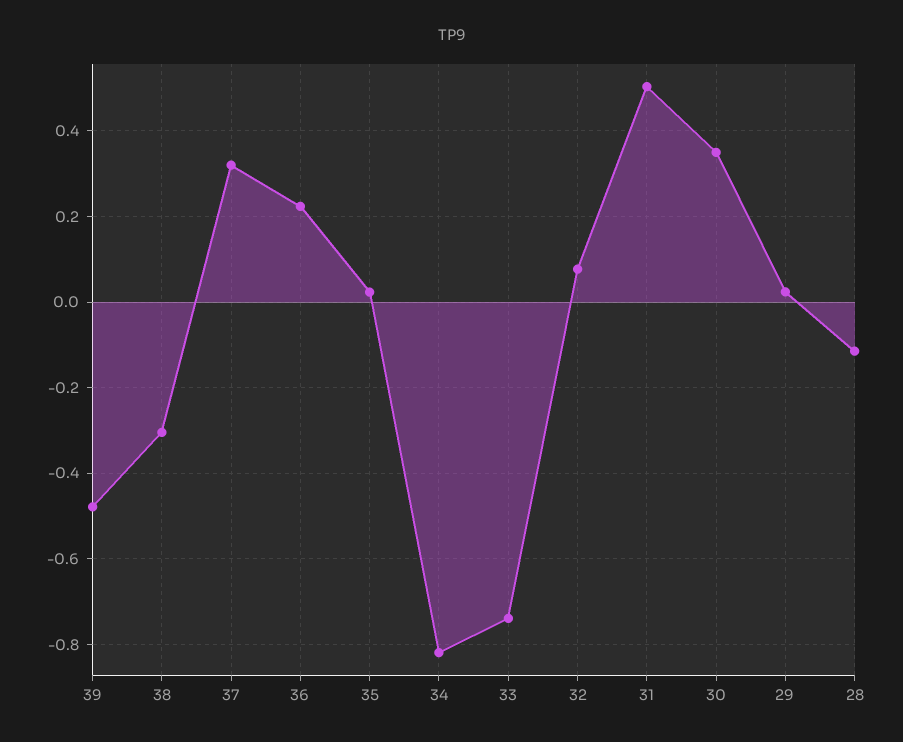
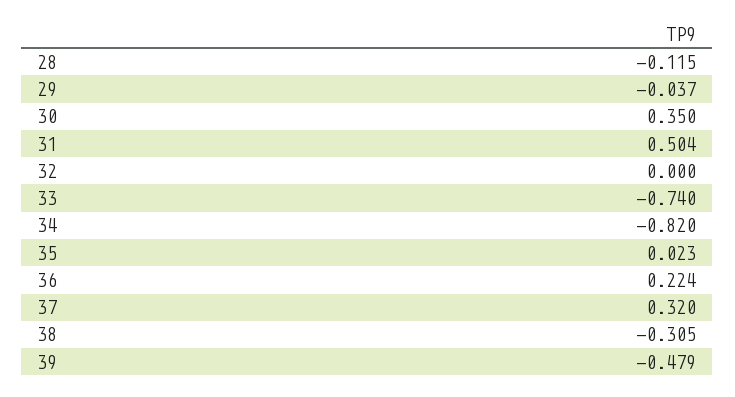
32: 0.08 -> 0
29: 0.02 -> -0.037

